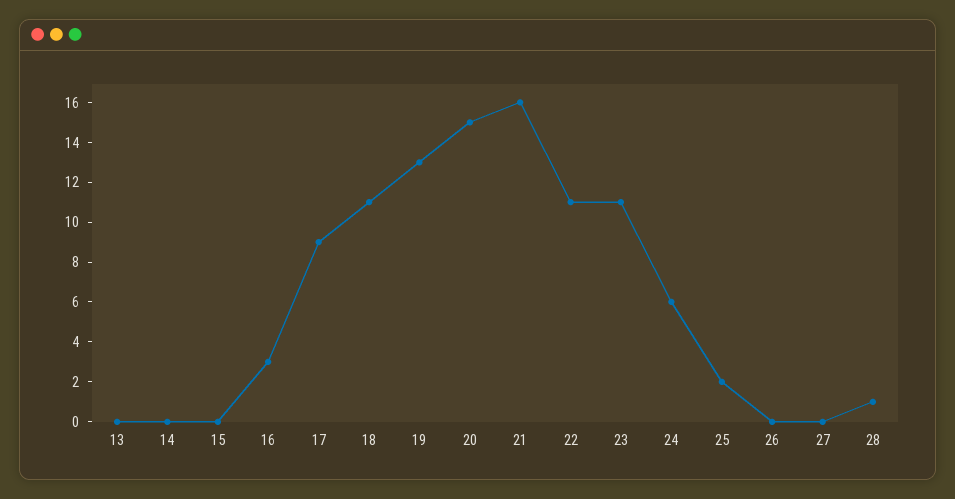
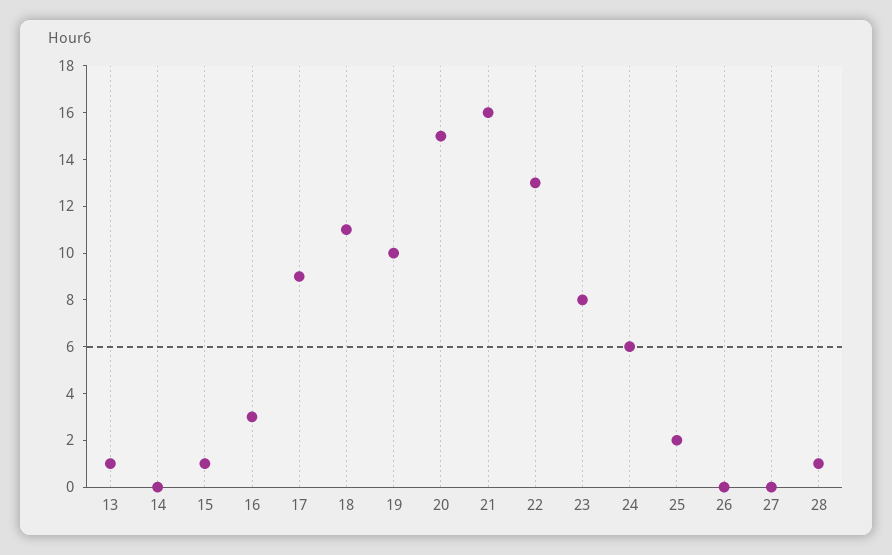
13: 0 -> 1
15: 0 -> 1
19: 13 -> 10
22: 11 -> 13
23: 11 -> 8

